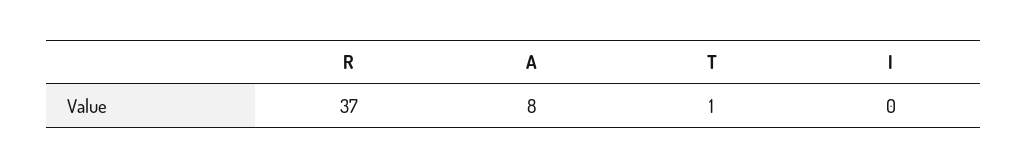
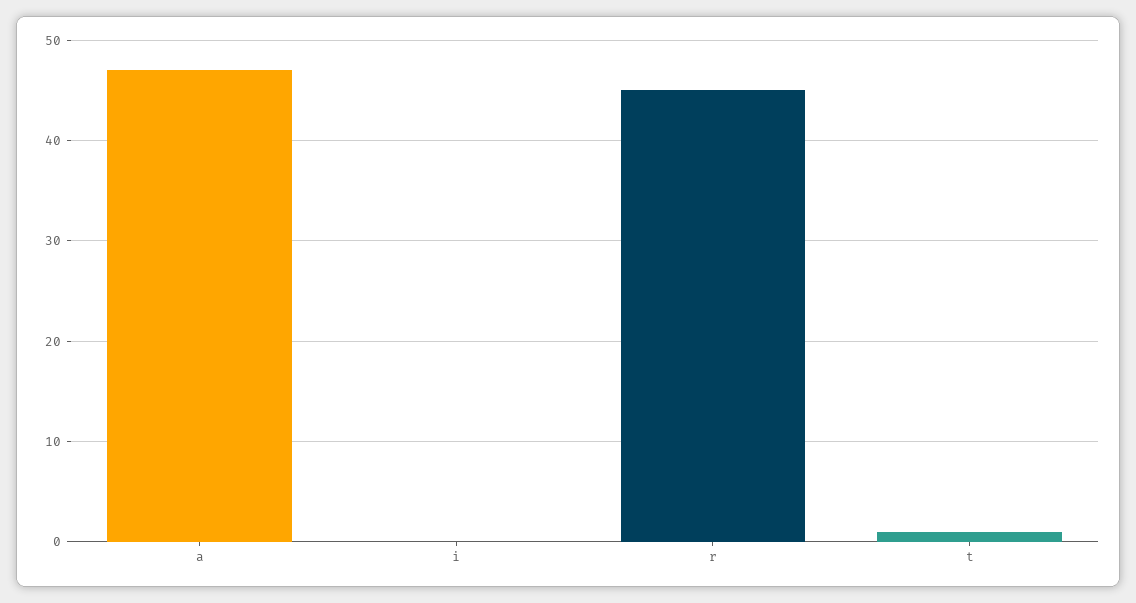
R: 37 -> 45
A: 8 -> 47

